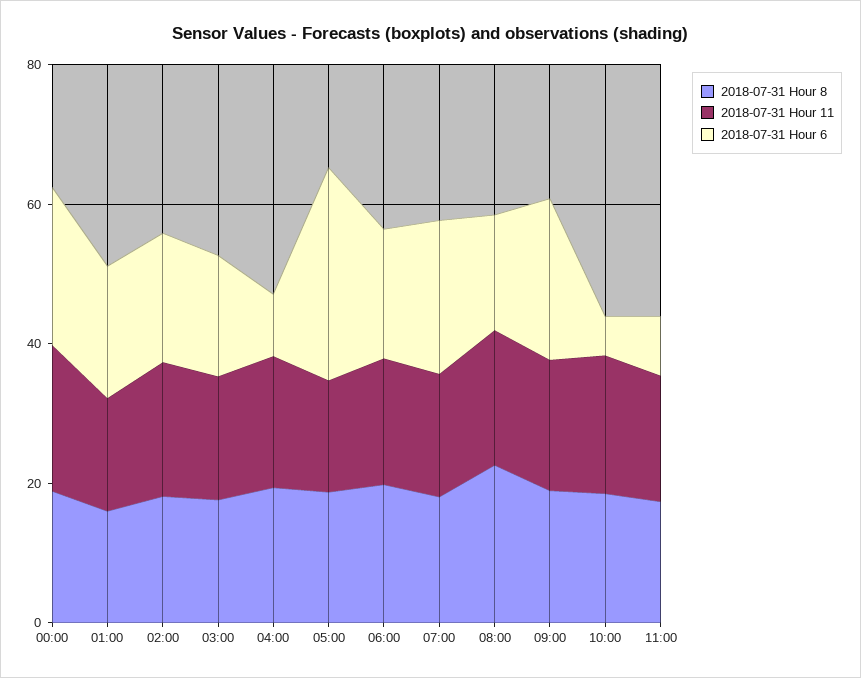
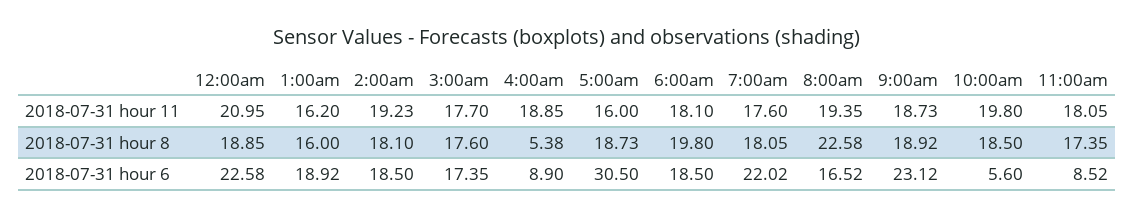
2018-07-31 Hour 8, 04:00: 20 -> 5.38

